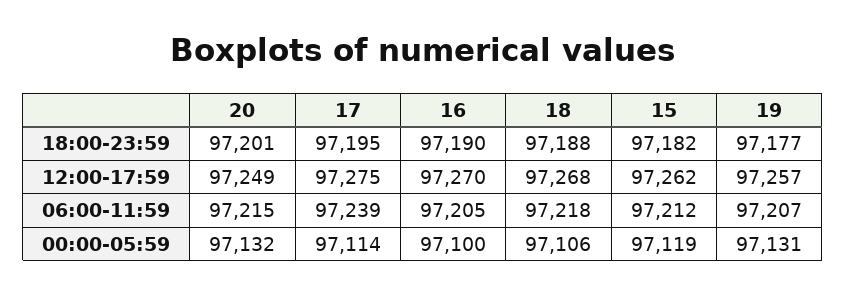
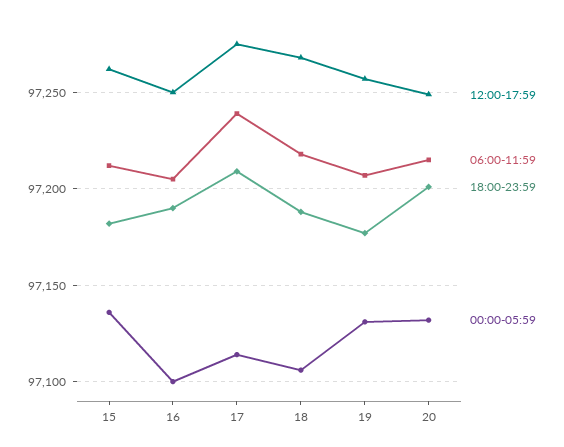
18:00-23:59, 17: 97195 -> 97210
12:00-17:59, 16: 97270 -> 97250
00:00-05:59, 15: 97119 -> 97135

